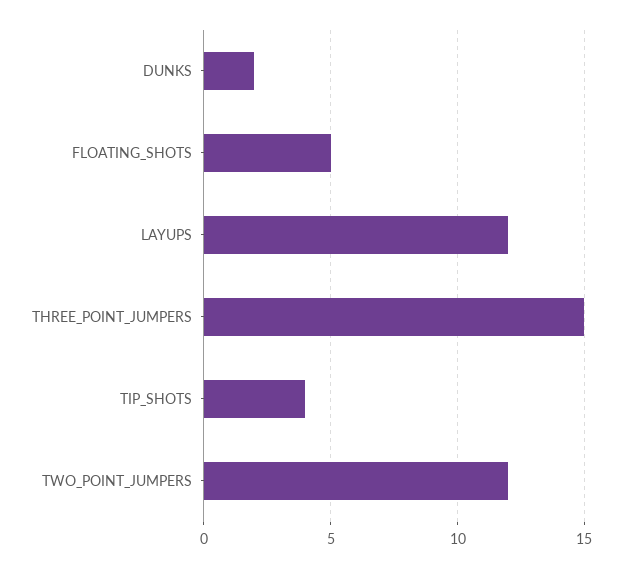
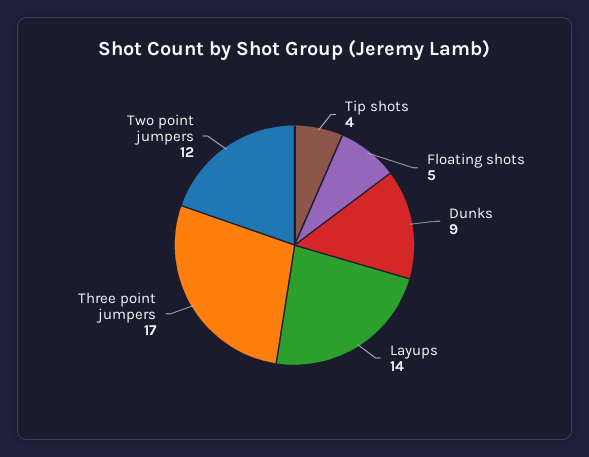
DUNKS: 2 -> 9
LAYUPS: 12 -> 14
THREE_POINT_JUMPERS: 15 -> 17

